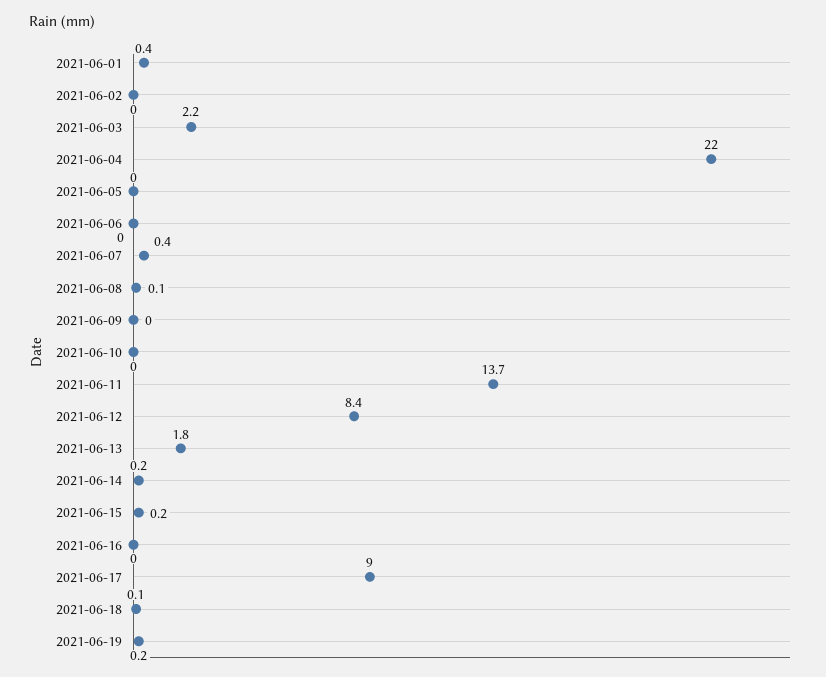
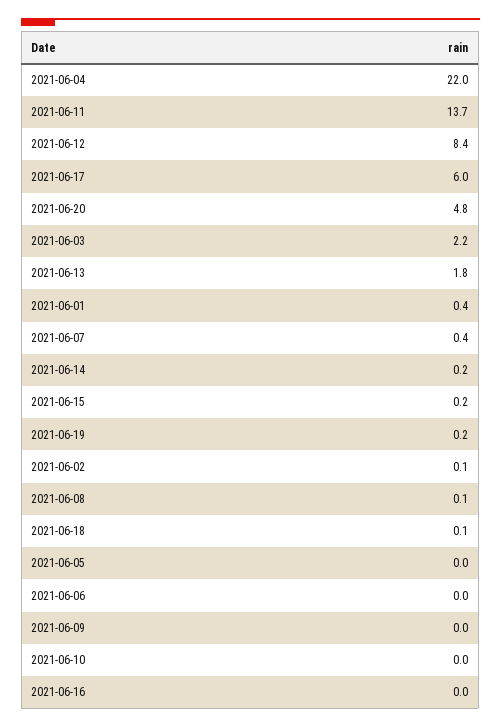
2021-06-02: 0 -> 0.1
2021-06-17: 9 -> 6
2021-06-20: none -> 4.8

